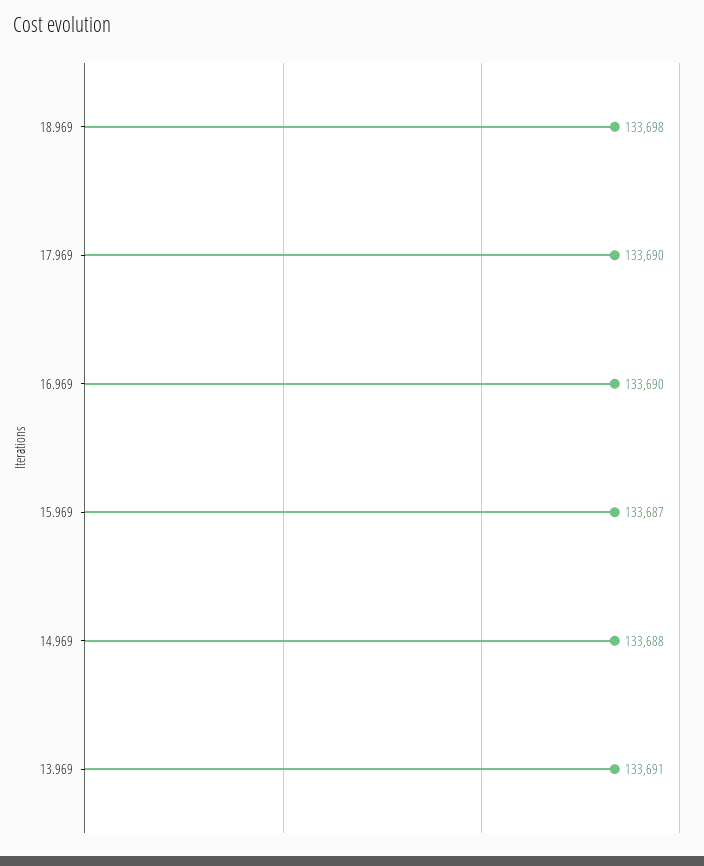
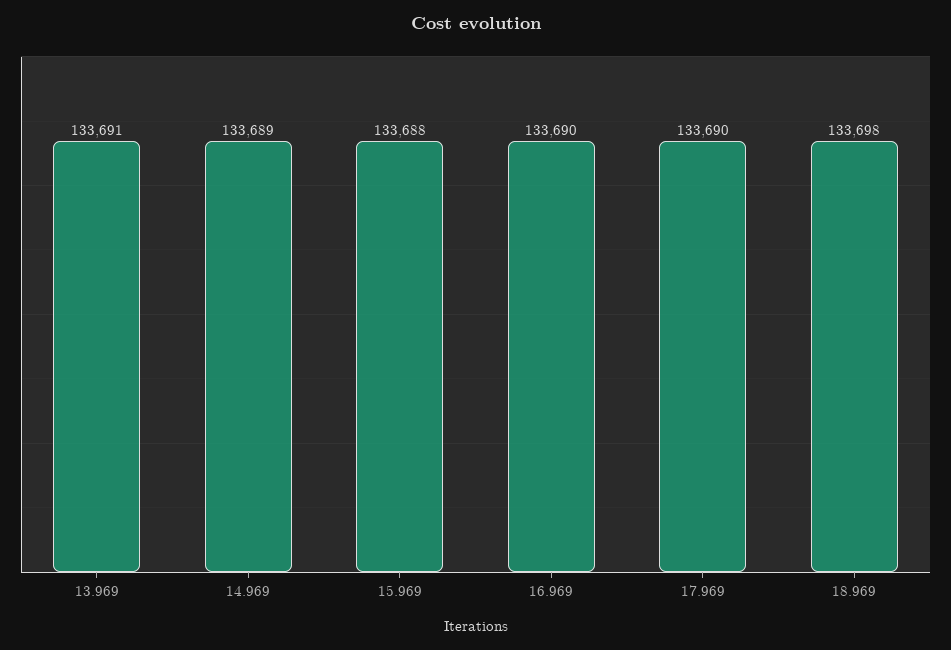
15.969: 133687 -> 133688
14.969: 133688 -> 133689

